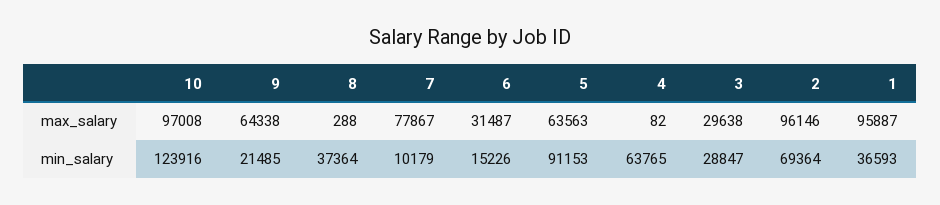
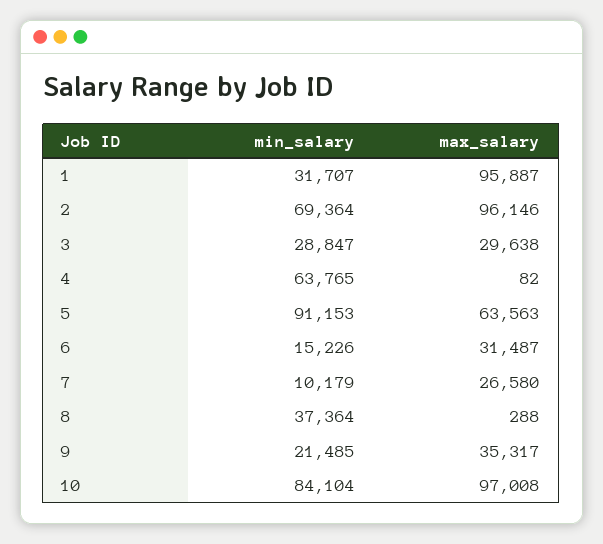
9, max_salary: 64338 -> 35317
7, max_salary: 77867 -> 26580
10, min_salary: 123916 -> 84104
1, min_salary: 36593 -> 31707

